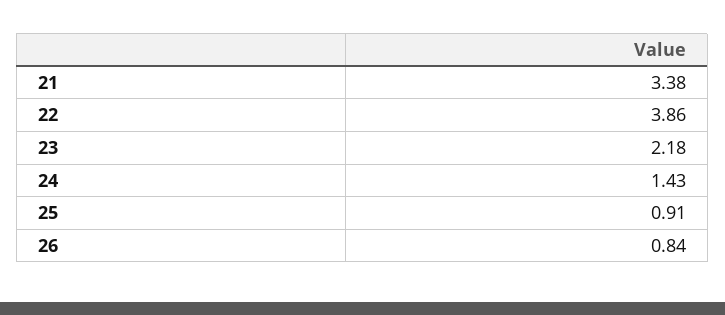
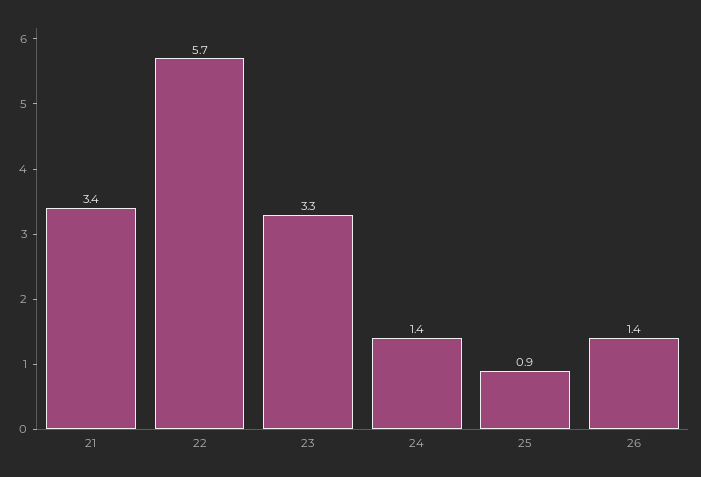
22: 3.86 -> 5.7
23: 2.18 -> 3.3
26: 0.84 -> 1.4

